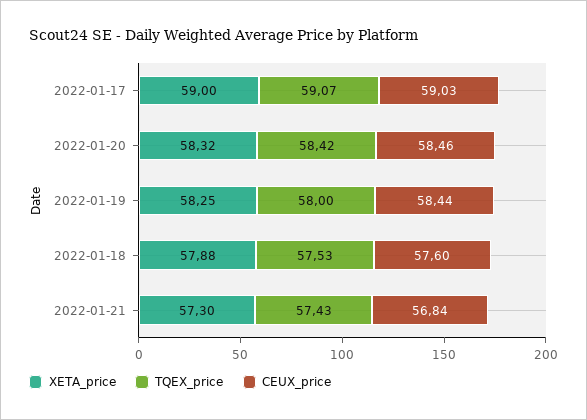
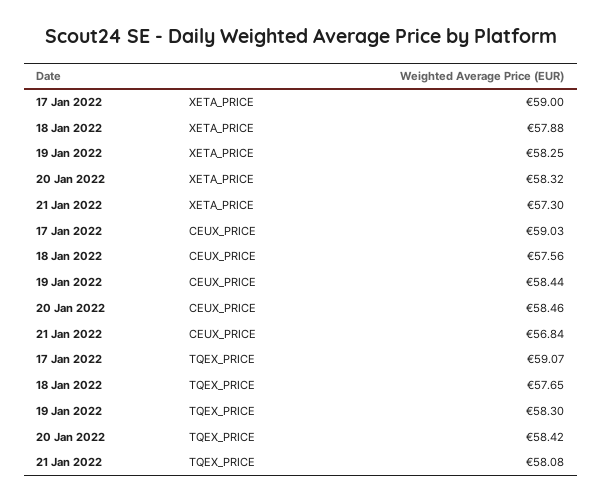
TQEX_price, 2022-01-19: 58 -> 58.3
TQEX_price, 2022-01-18: 57.53 -> 57.65
CEUX_price, 2022-01-18: 57.6 -> 57.56
TQEX_price, 2022-01-21: 57.43 -> 58.08

